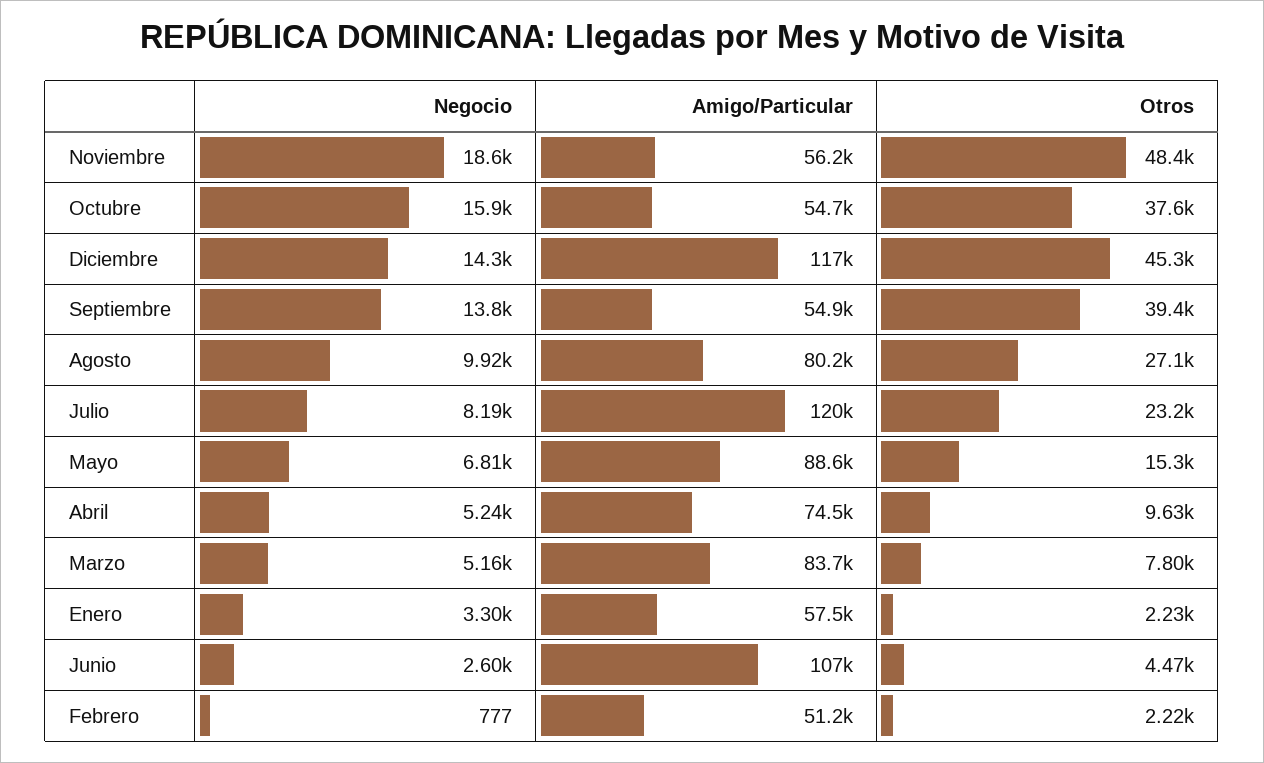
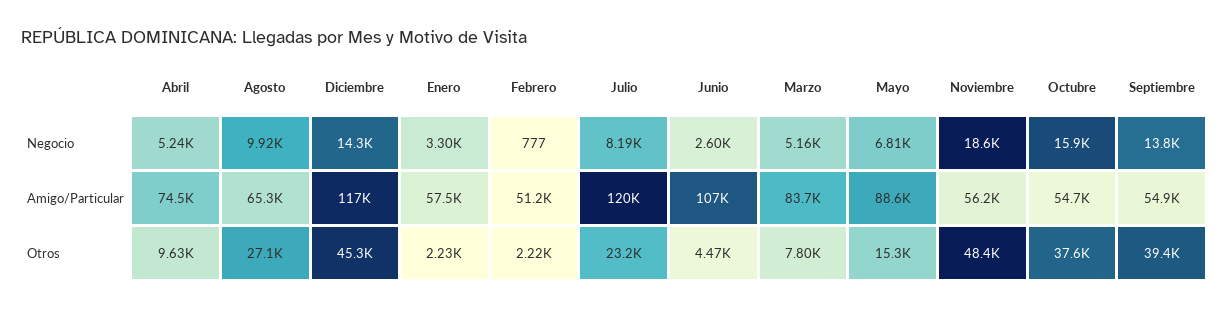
Amigo/Particular, Agosto: 80200 -> 65300

